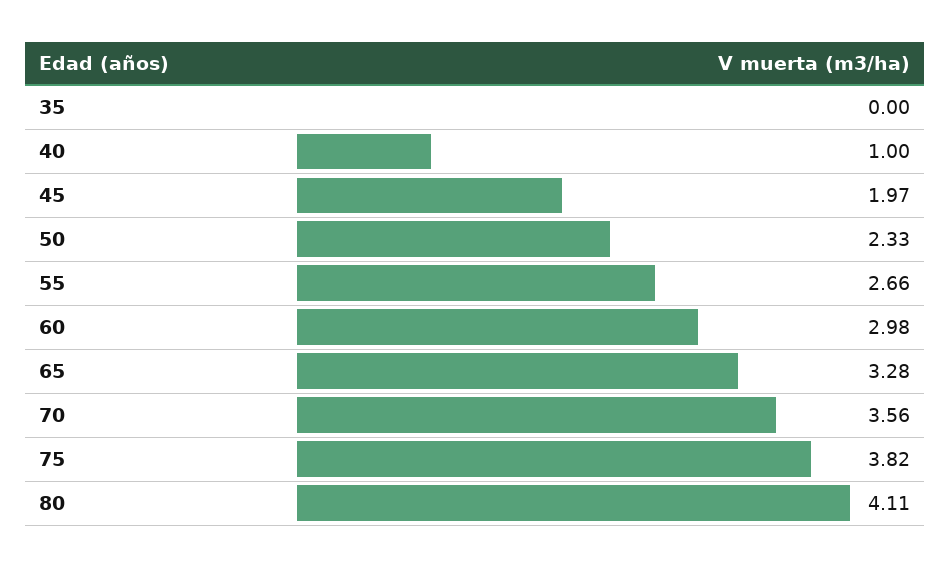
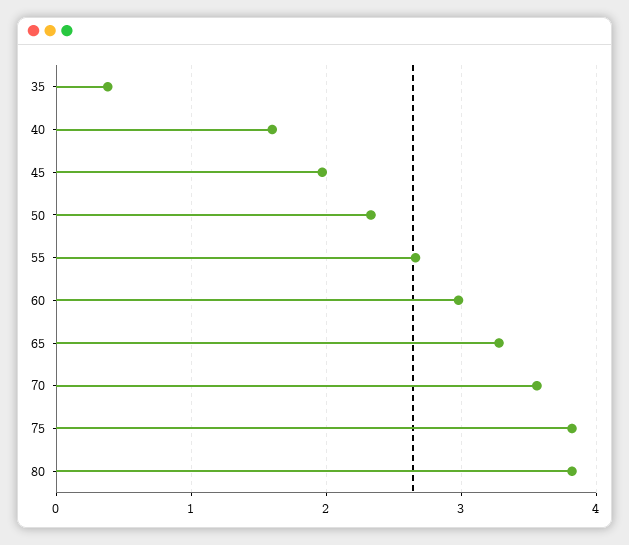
35: 0 -> 0.4
40: 1 -> 1.6
80: 4.11 -> 3.8

